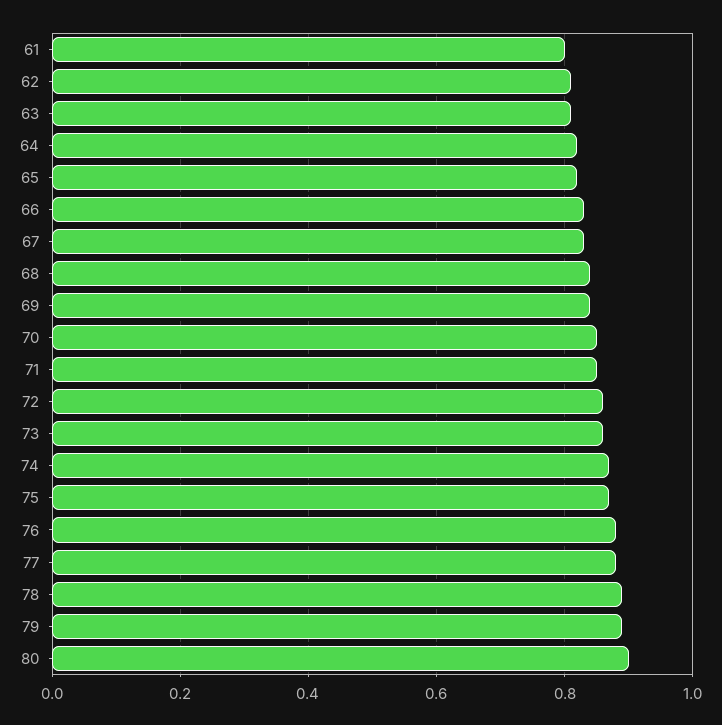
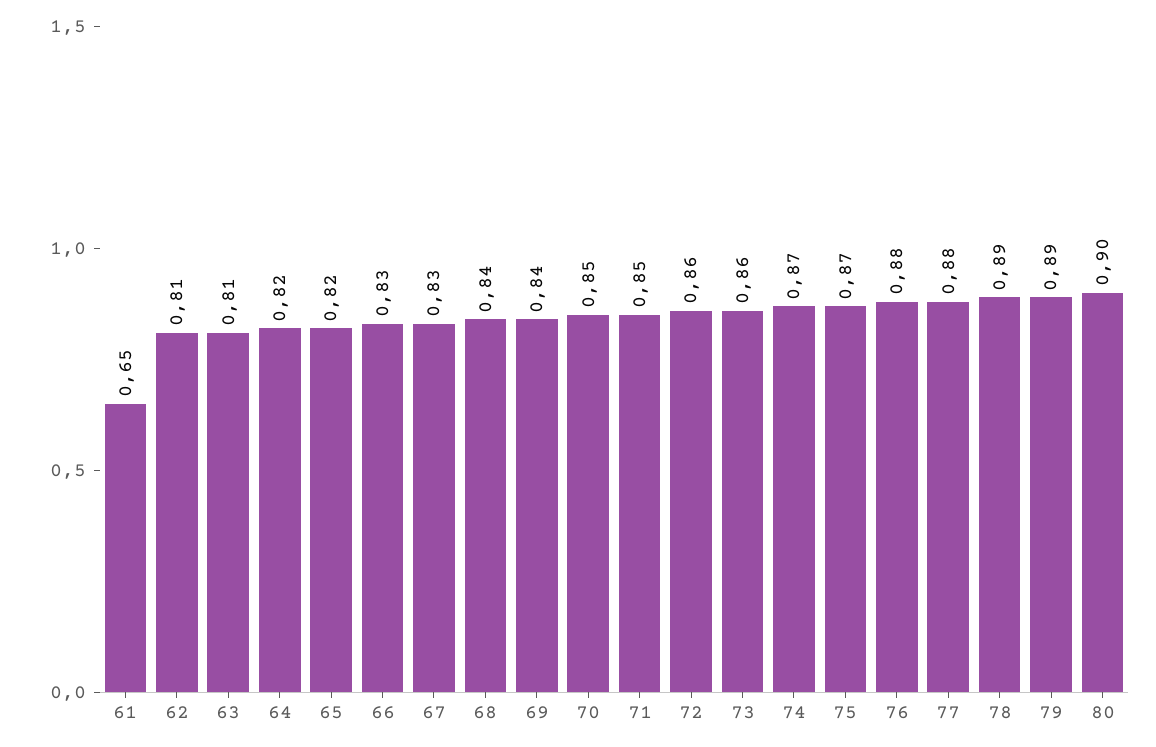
61: 0.8 -> 0.65

